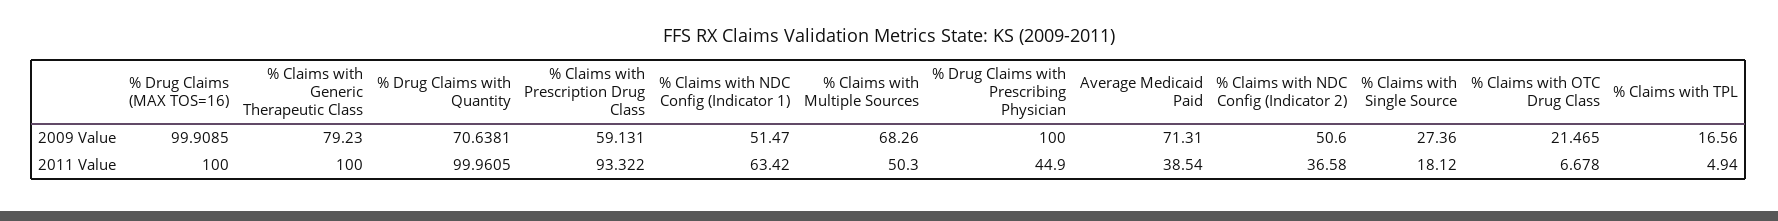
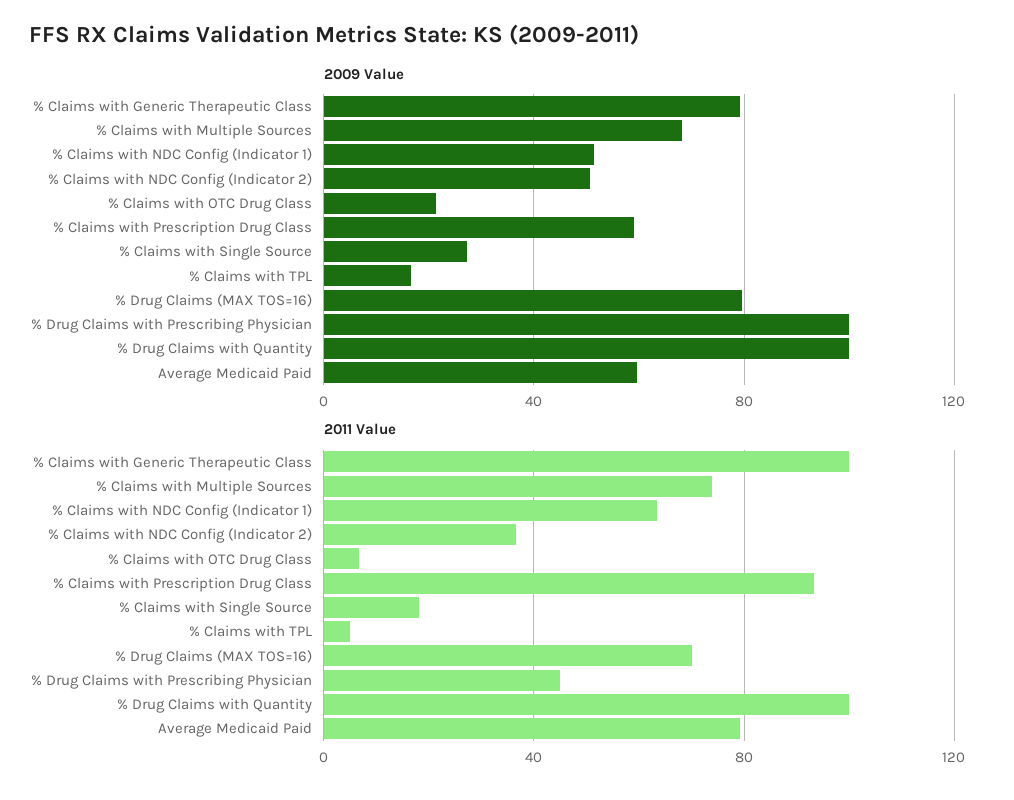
2009 Value, % Drug Claims (MAX TOS=16): 99.9085 -> 80
2009 Value, % Drug Claims with Quantity: 70.6381 -> 100
2009 Value, Average Medicaid Paid: 71.31 -> 60
2011 Value, % Drug Claims (MAX TOS=16): 100 -> 70
2011 Value, % Claims with Multiple Sources: 50.3 -> 75
2011 Value, Average Medicaid Paid: 38.54 -> 80

